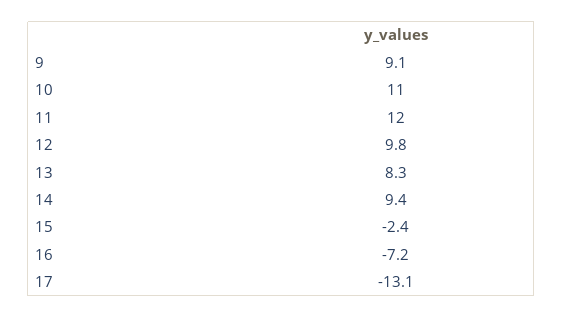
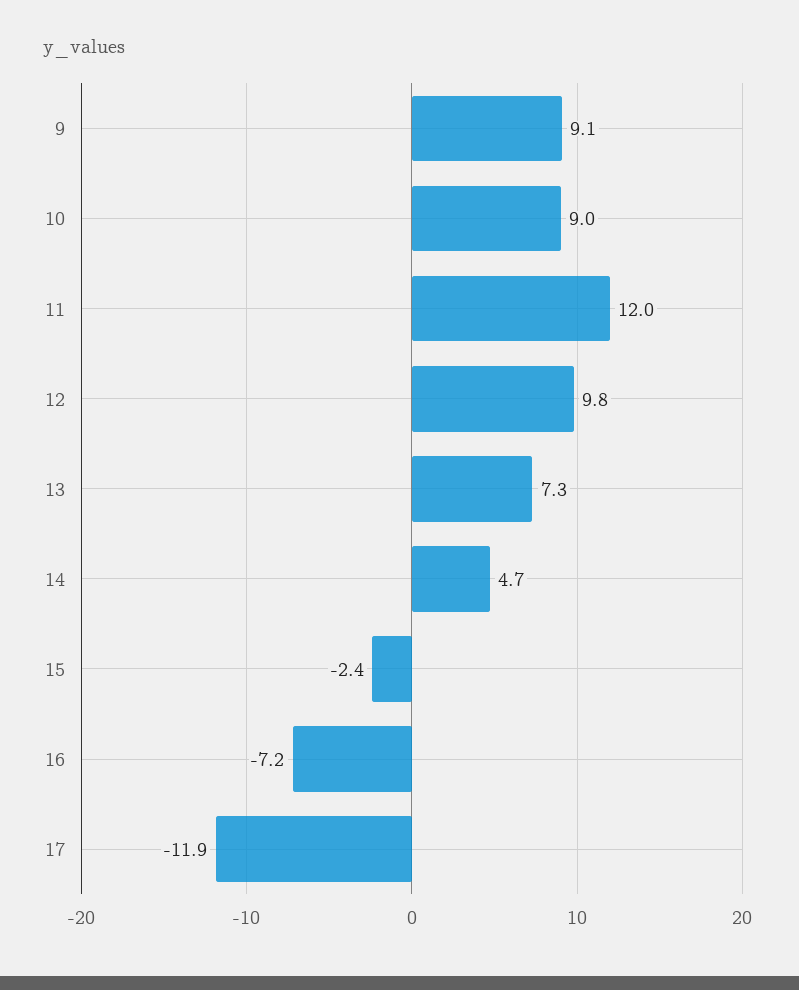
10: 11 -> 9
13: 8.3 -> 7.3
14: 9.4 -> 4.7
17: -13.1 -> -11.9

